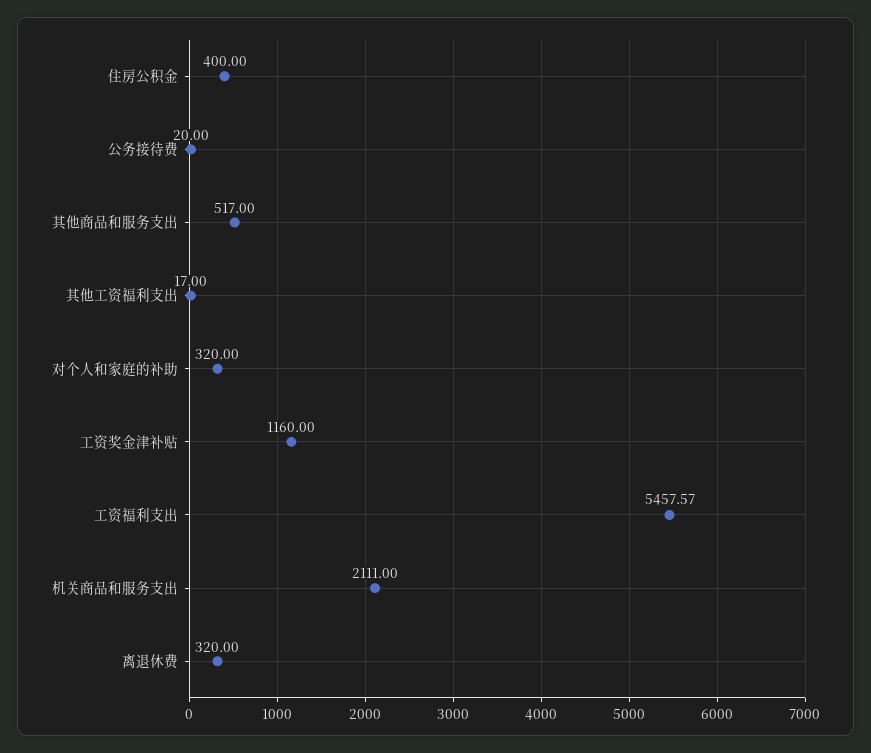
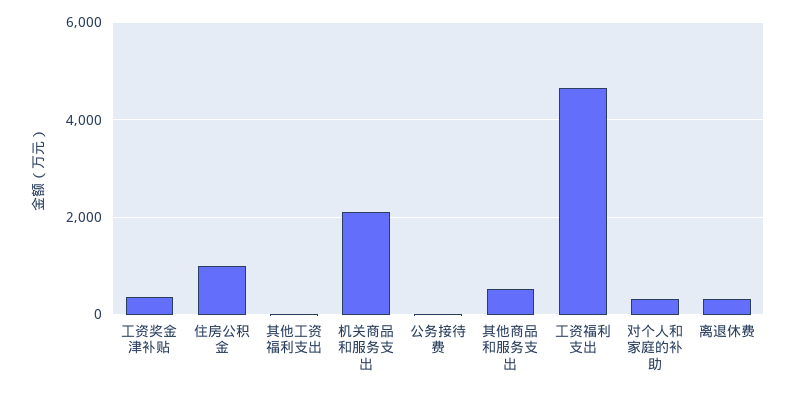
住房公积金: 400 -> 1000
工资奖金津补贴: 1160 -> 400
工资福利支出: 5457.57 -> 4600

